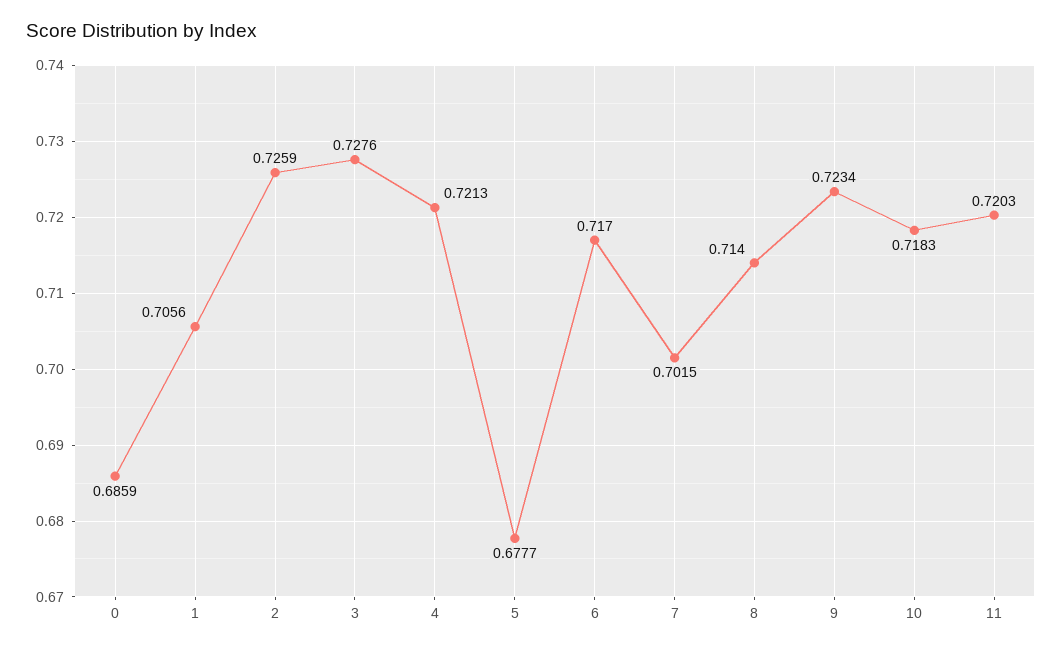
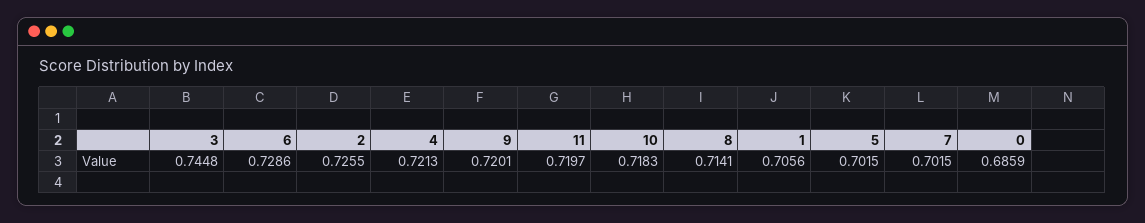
2: 0.7259 -> 0.7255
3: 0.7276 -> 0.7448
5: 0.6777 -> 0.7015
6: 0.717 -> 0.7286
8: 0.714 -> 0.7141
9: 0.7234 -> 0.7201
11: 0.7203 -> 0.7197

